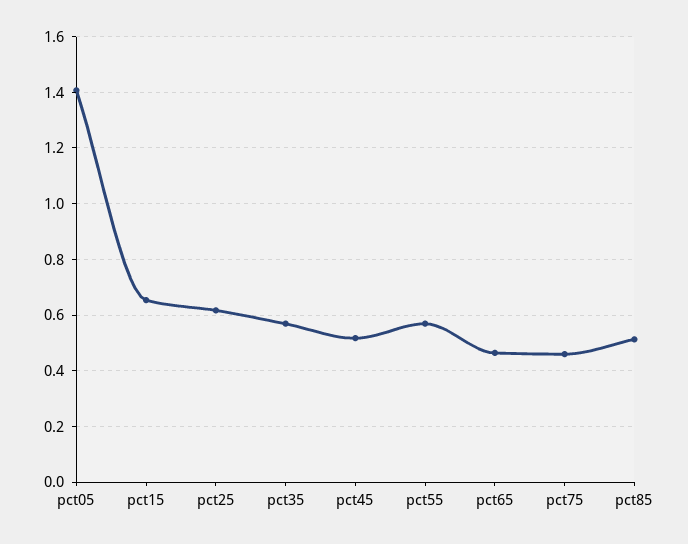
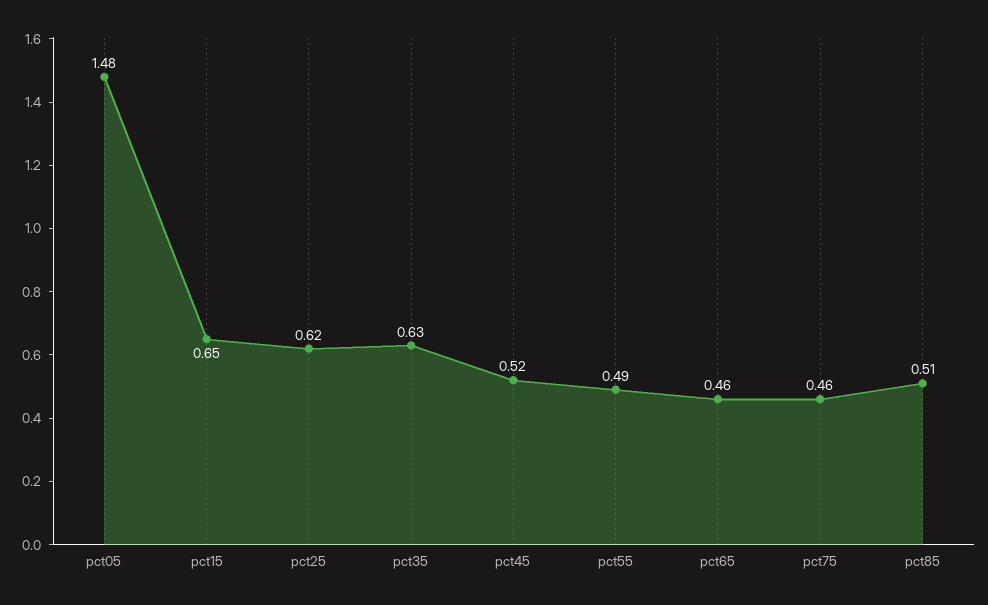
pct05: 1.4 -> 1.48
pct35: 0.575 -> 0.63
pct55: 0.575 -> 0.49

